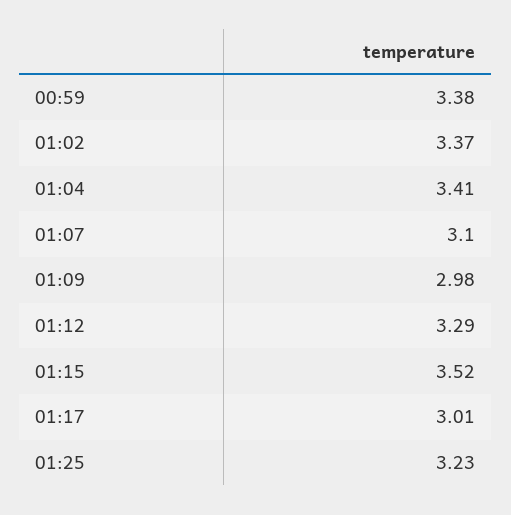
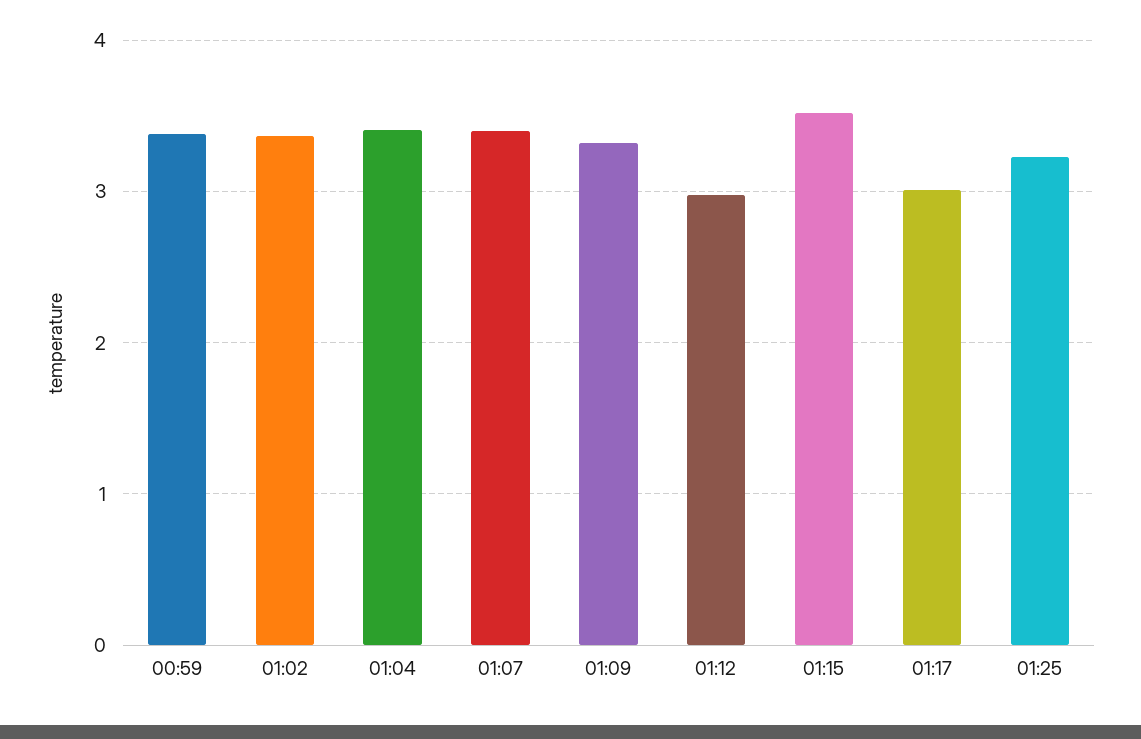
01:07: 3.1 -> 3.4
01:09: 2.98 -> 3.3
01:12: 3.29 -> 3

